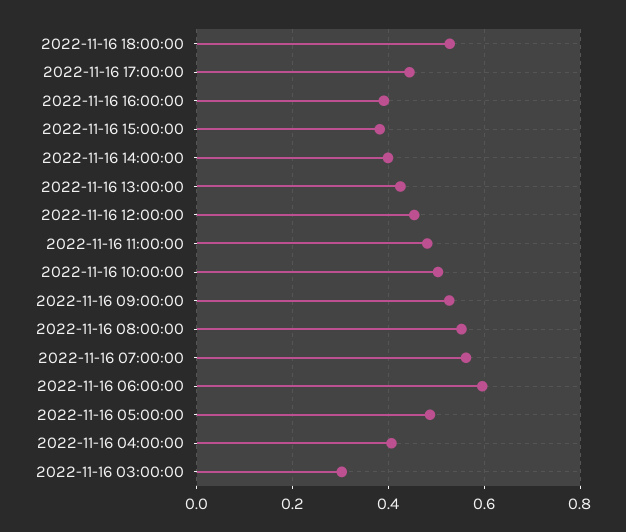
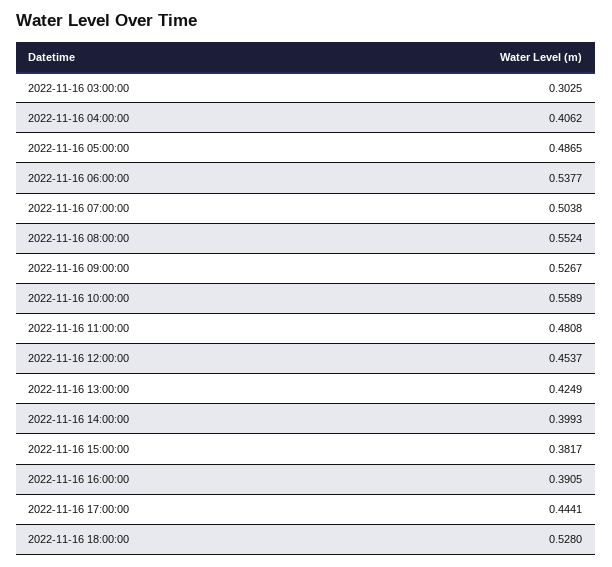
2022-11-16 10:00:00: 0.5 -> 0.5589
2022-11-16 07:00:00: 0.56 -> 0.5038
2022-11-16 06:00:00: 0.6 -> 0.5377

